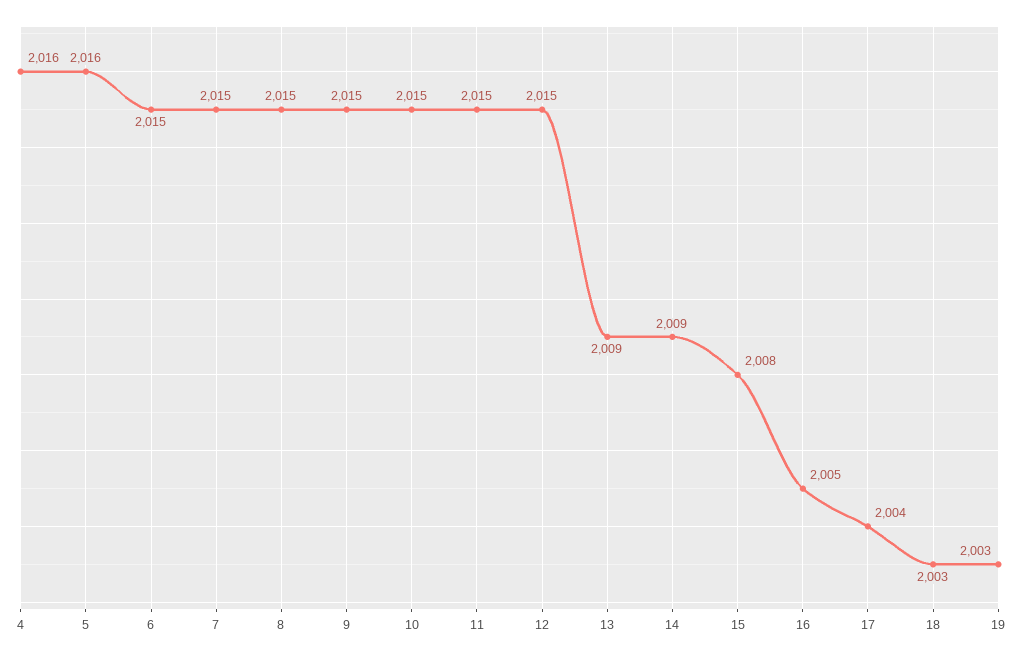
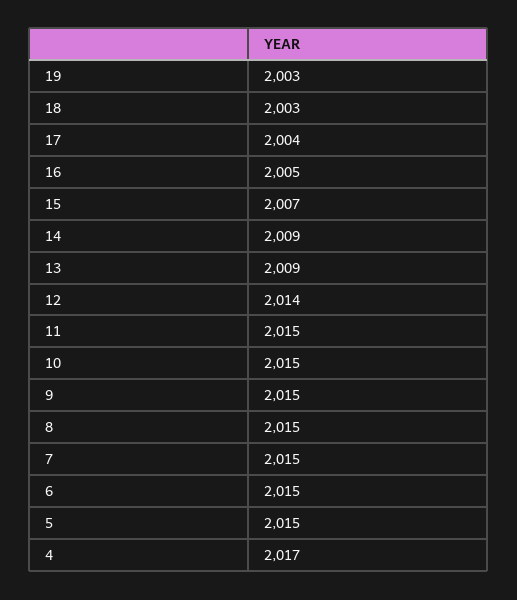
4: 2016 -> 2017
5: 2016 -> 2015
12: 2015 -> 2014
15: 2008 -> 2007

